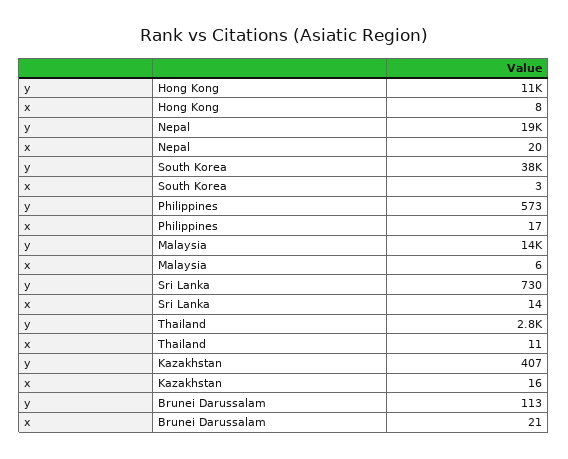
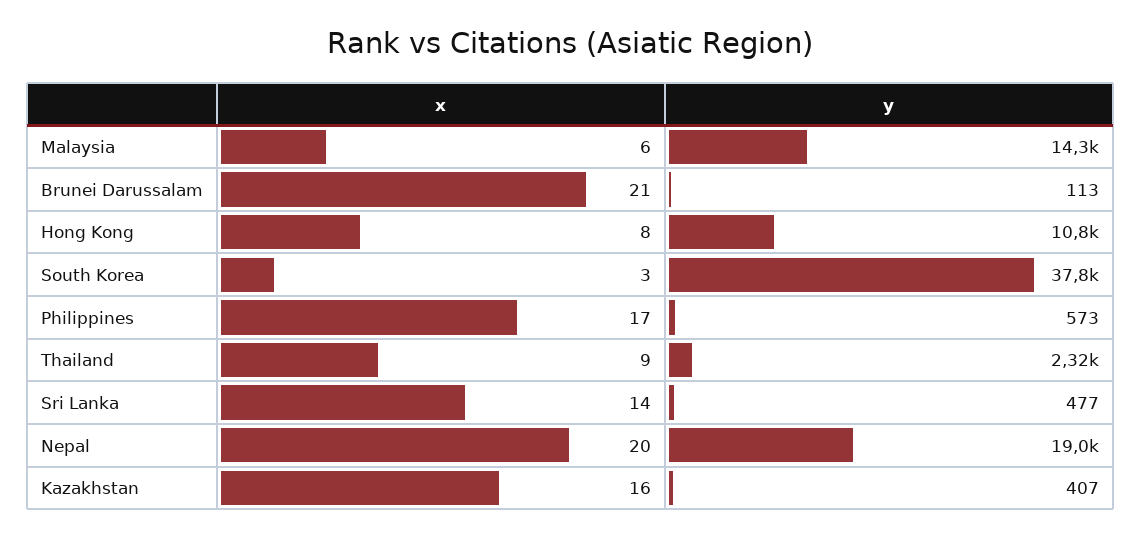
y, Sri Lanka: 730 -> 477
y, Thailand: 2800 -> 2320
x, Thailand: 11 -> 9

